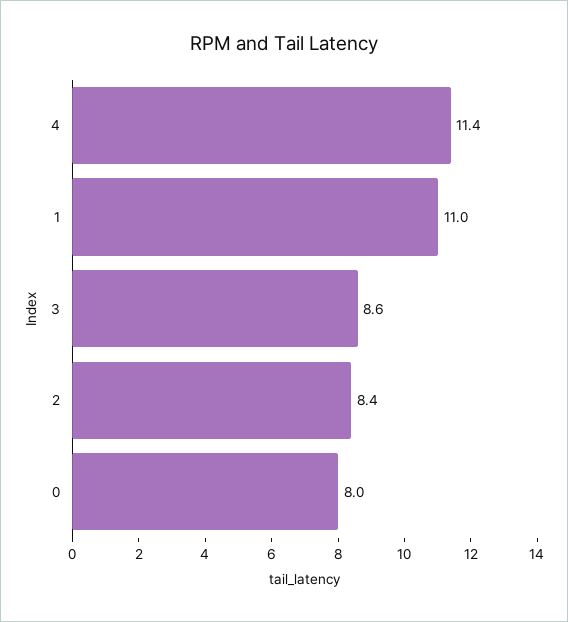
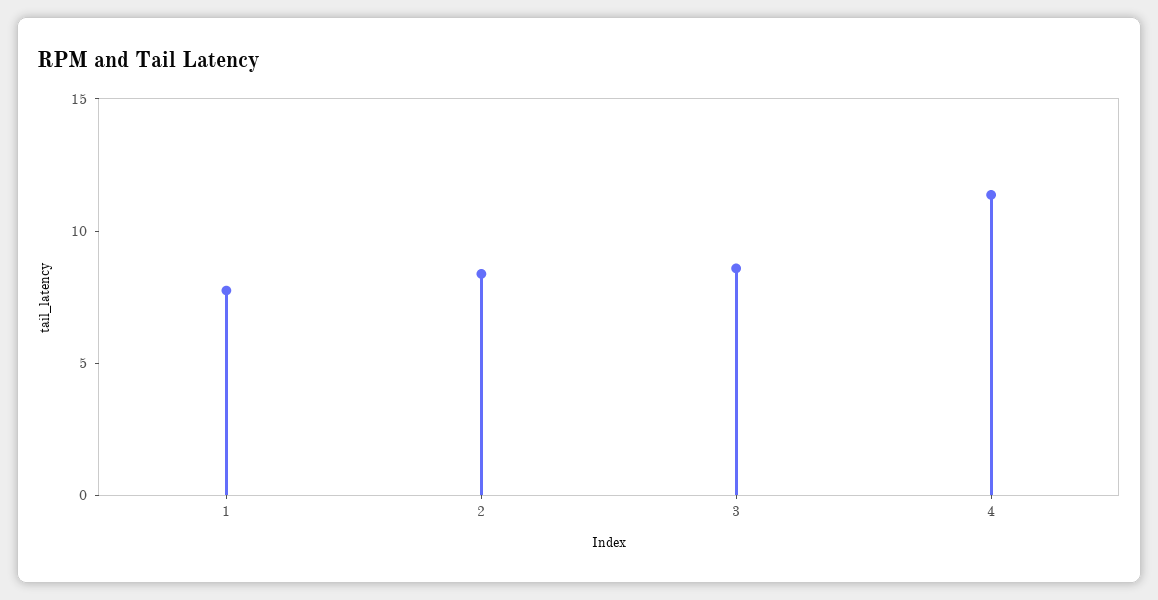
1: 11 -> 8
0: 8 -> none

